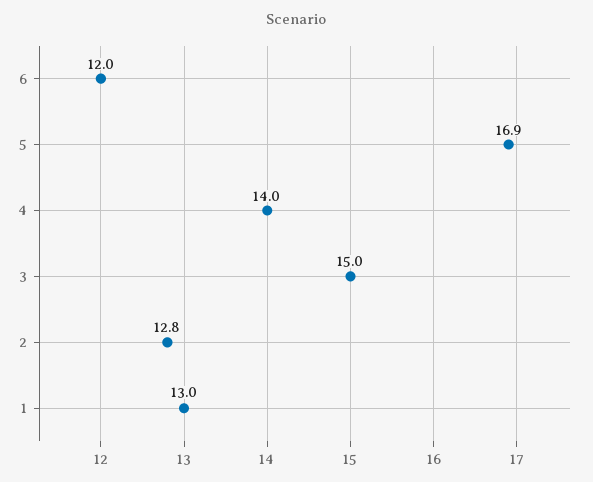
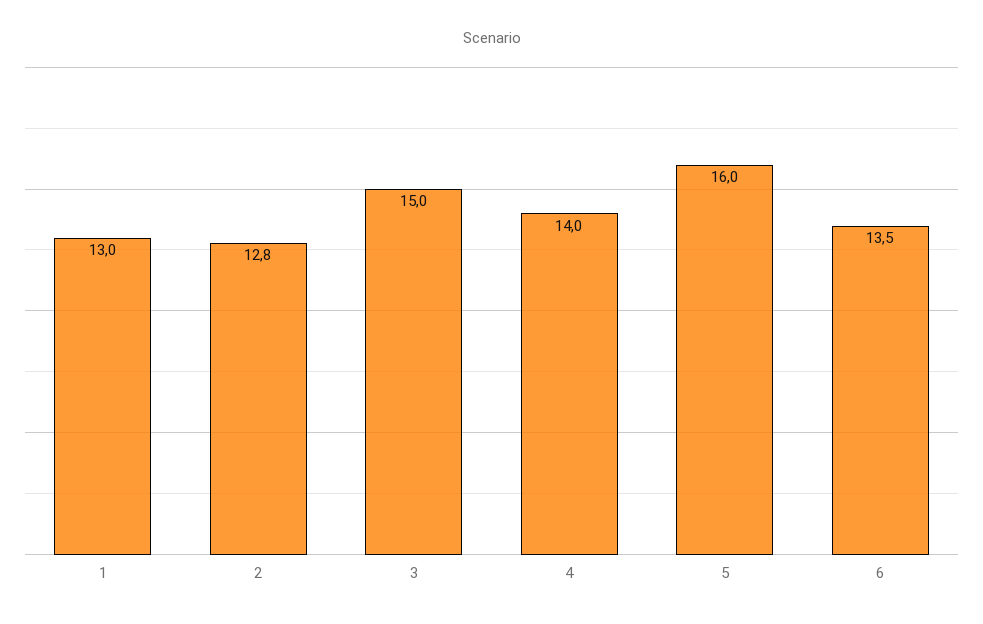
6: 12 -> 13.5
5: 16.9 -> 16

